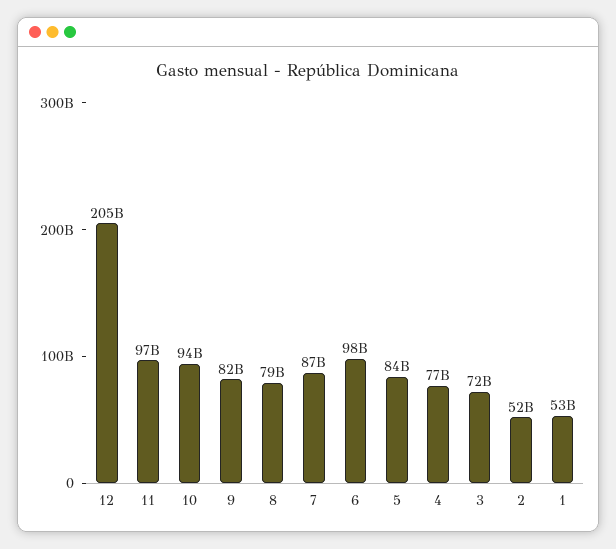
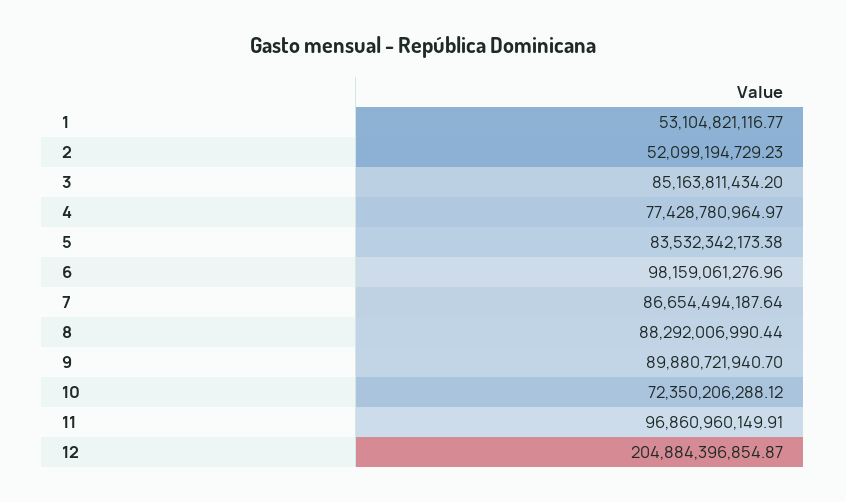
10: 94000000000 -> 72350206288.12
9: 82000000000 -> 89880721940.7
8: 79000000000 -> 88292006990.44
3: 72000000000 -> 85163811434.2

